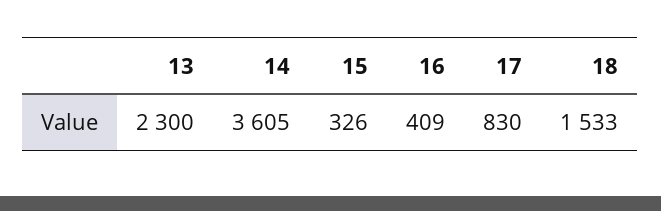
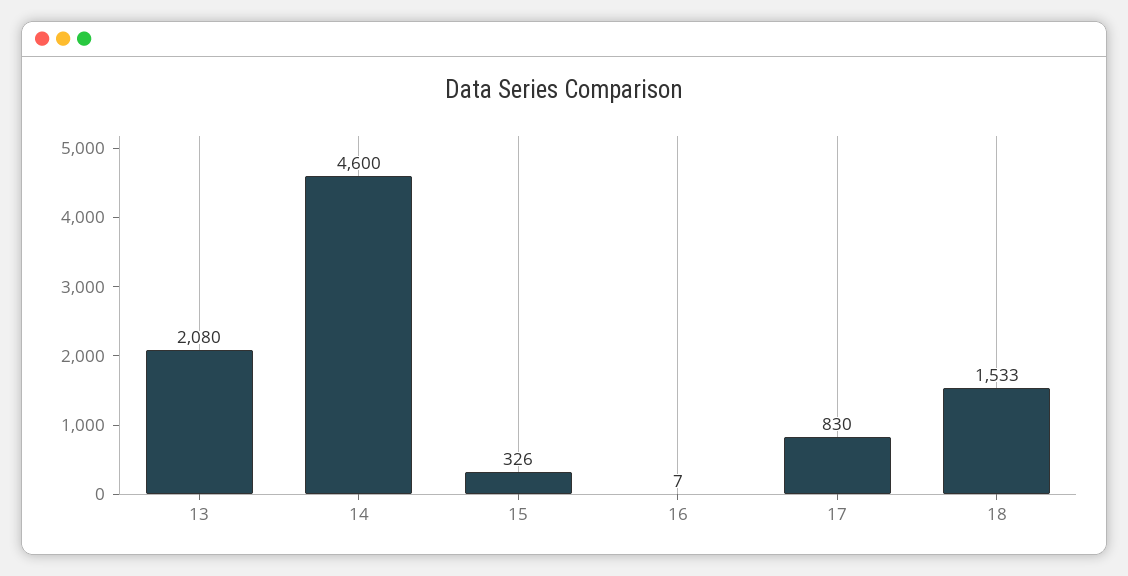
13: 2300 -> 2080
14: 3605 -> 4600
16: 409 -> 7

